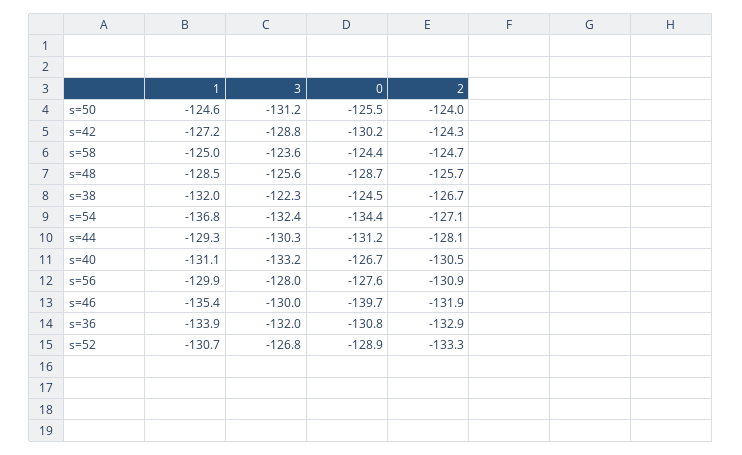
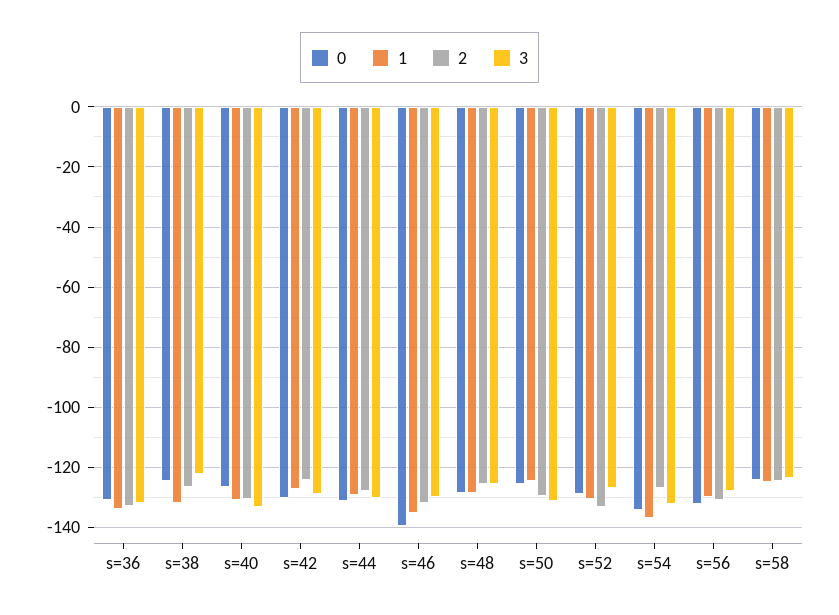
2, s=50: -124 -> -130
0, s=56: -127.6 -> -132

